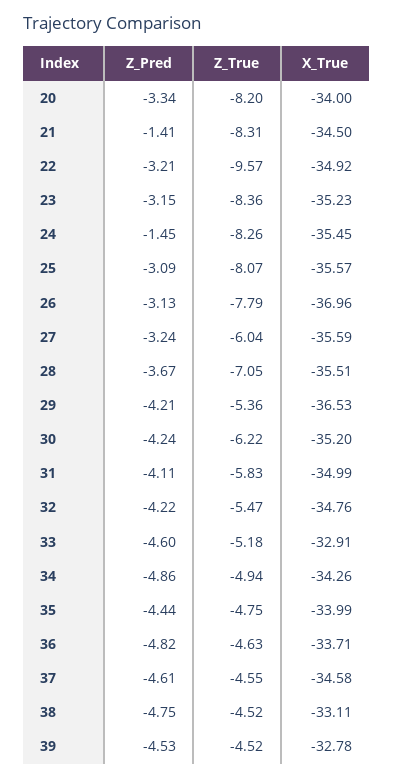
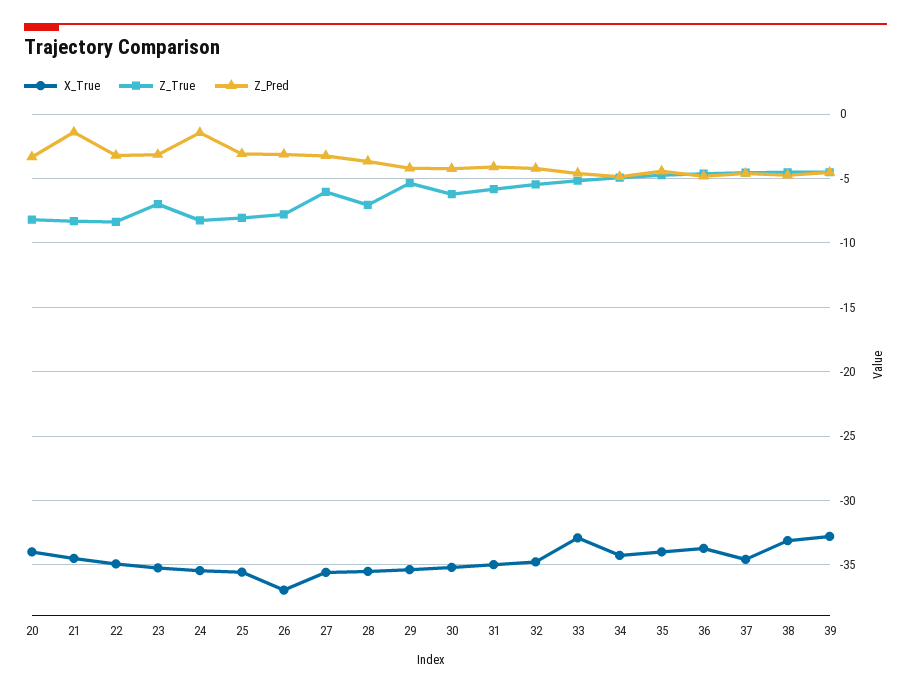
Z_True, 22: -9.57 -> -8.5
Z_True, 23: -8.36 -> -7
X_True, 29: -36.53 -> -35.5

